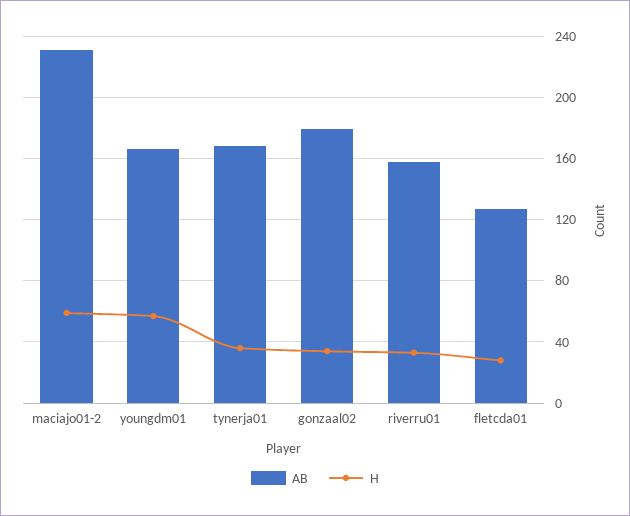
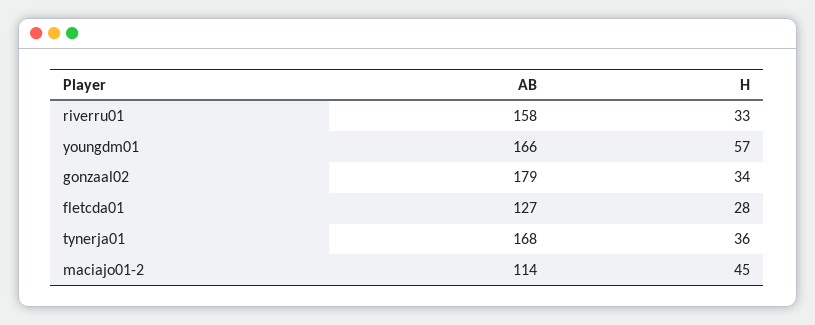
AB, maciajo01-2: 230 -> 114
H, maciajo01-2: 60 -> 45

